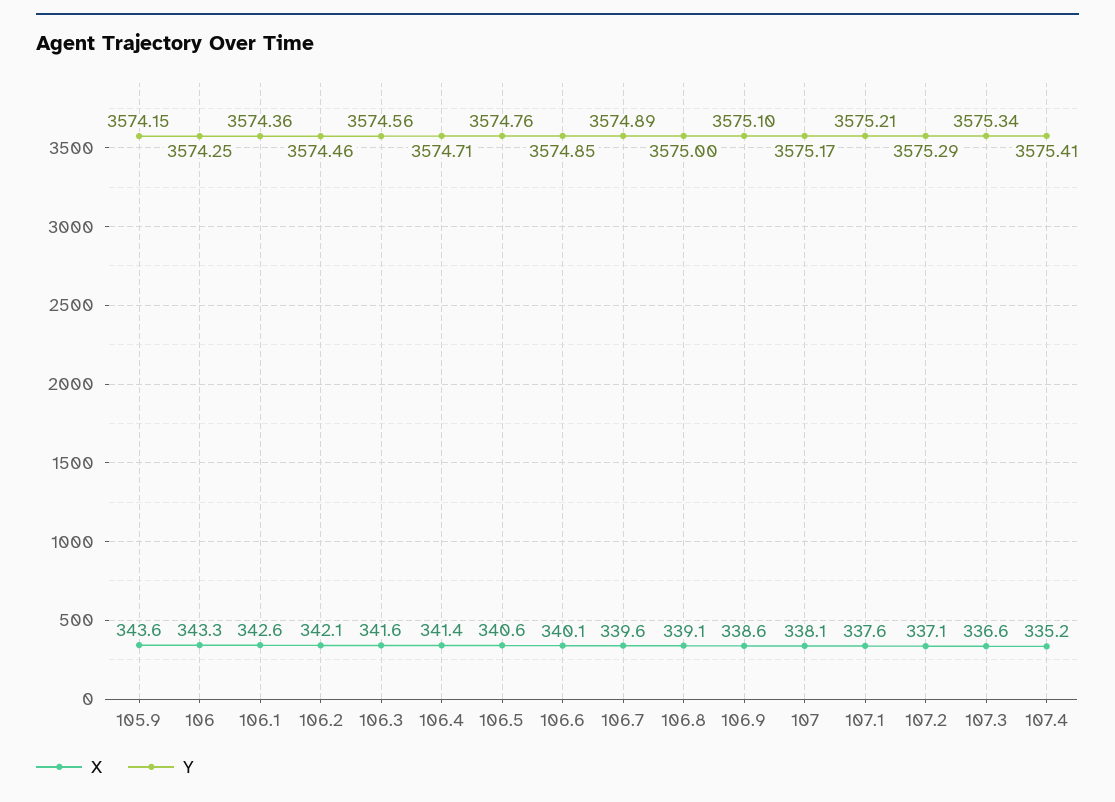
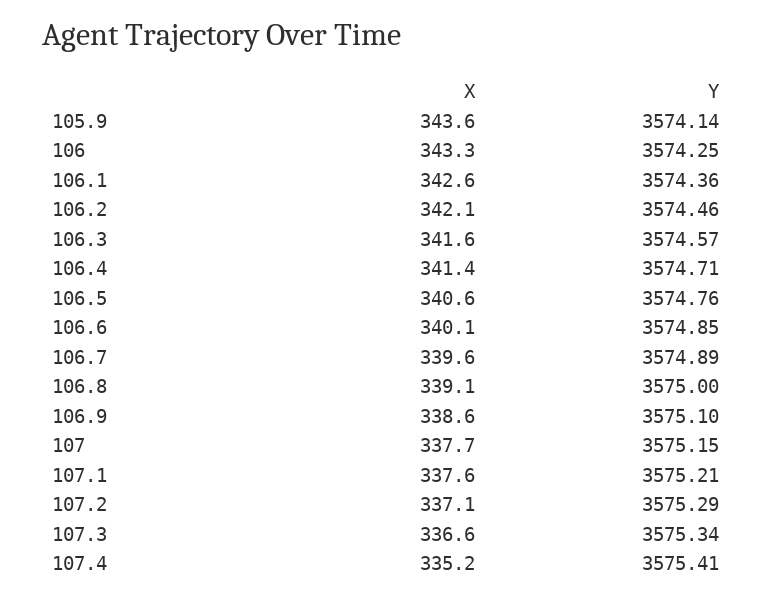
Y, 105.9: 3574.15 -> 3574.14
Y, 106.3: 3574.56 -> 3574.57
X, 107: 338.1 -> 337.7
Y, 107: 3575.17 -> 3575.15

